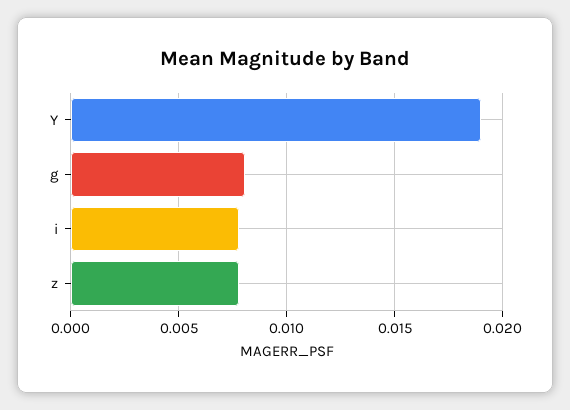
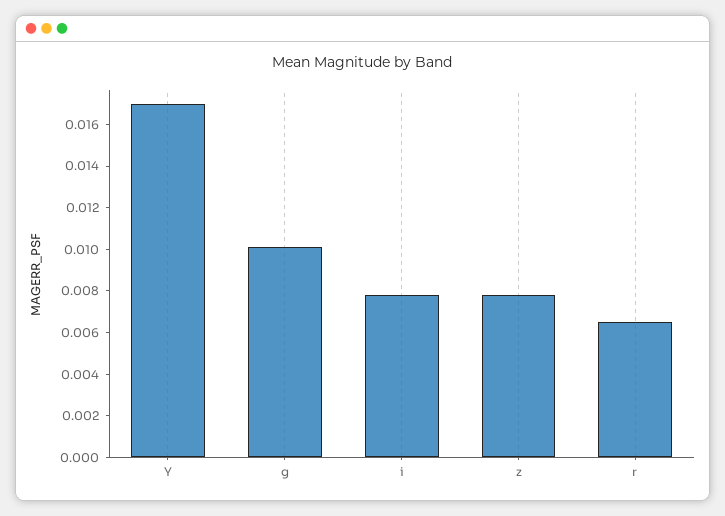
Y: 0.019 -> 0.017
g: 0.008 -> 0.01
r: none -> 0.0065

